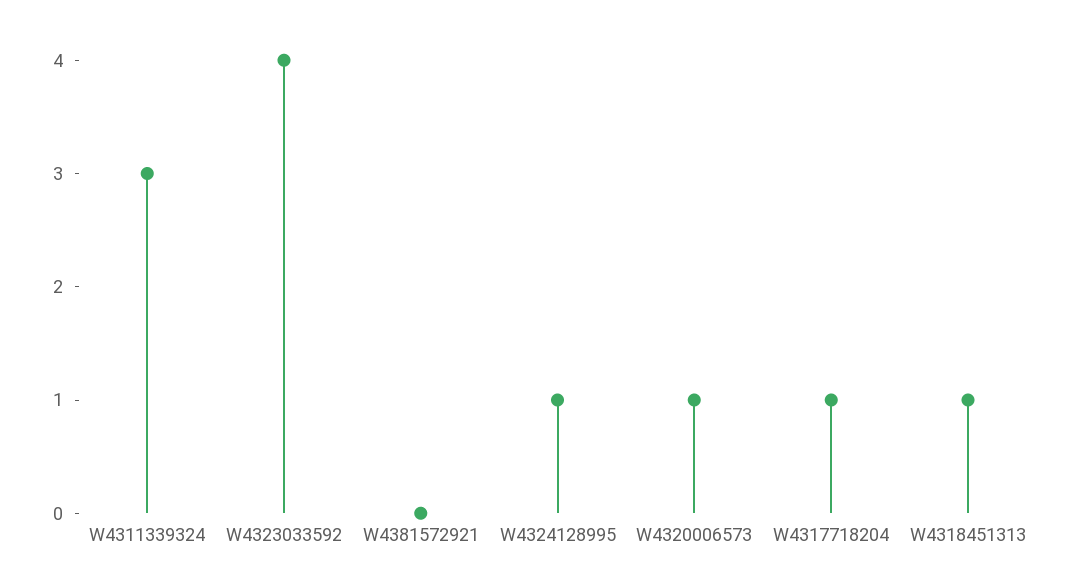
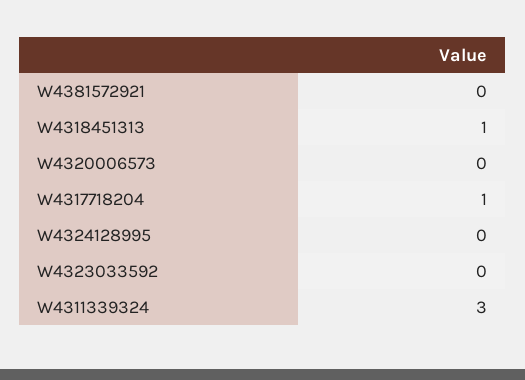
W4323033592: 4 -> 0
W4324128995: 1 -> 0
W4320006573: 1 -> 0

